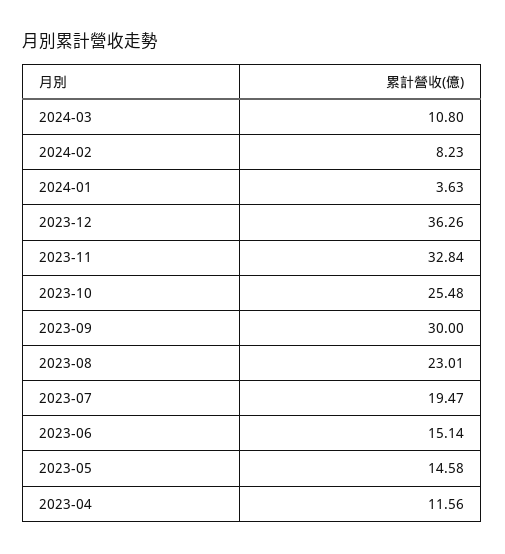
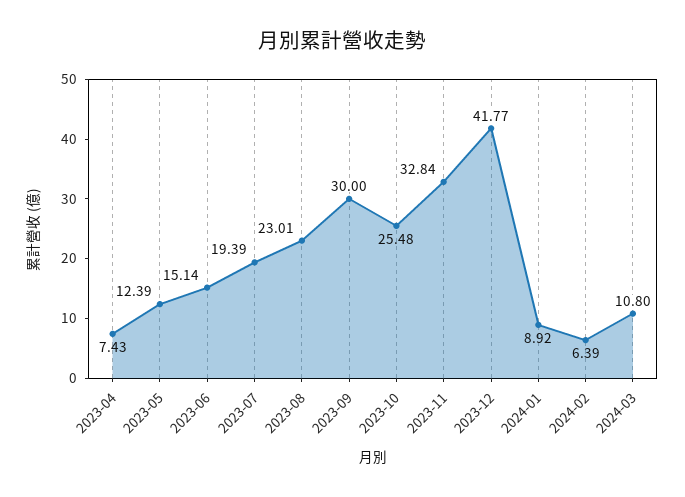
2024-02: 8.23 -> 6.39
2024-01: 3.63 -> 8.92
2023-12: 36.26 -> 41.77
2023-07: 19.47 -> 19.39
2023-05: 14.58 -> 12.39
2023-04: 11.56 -> 7.43

